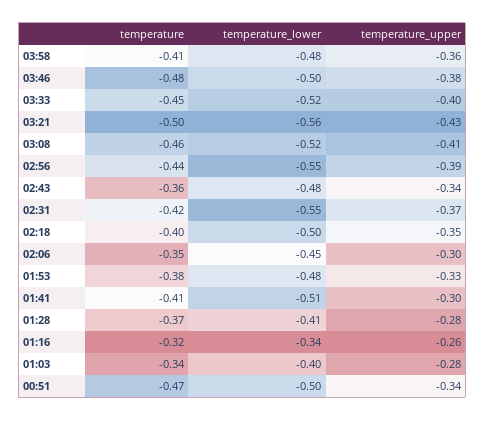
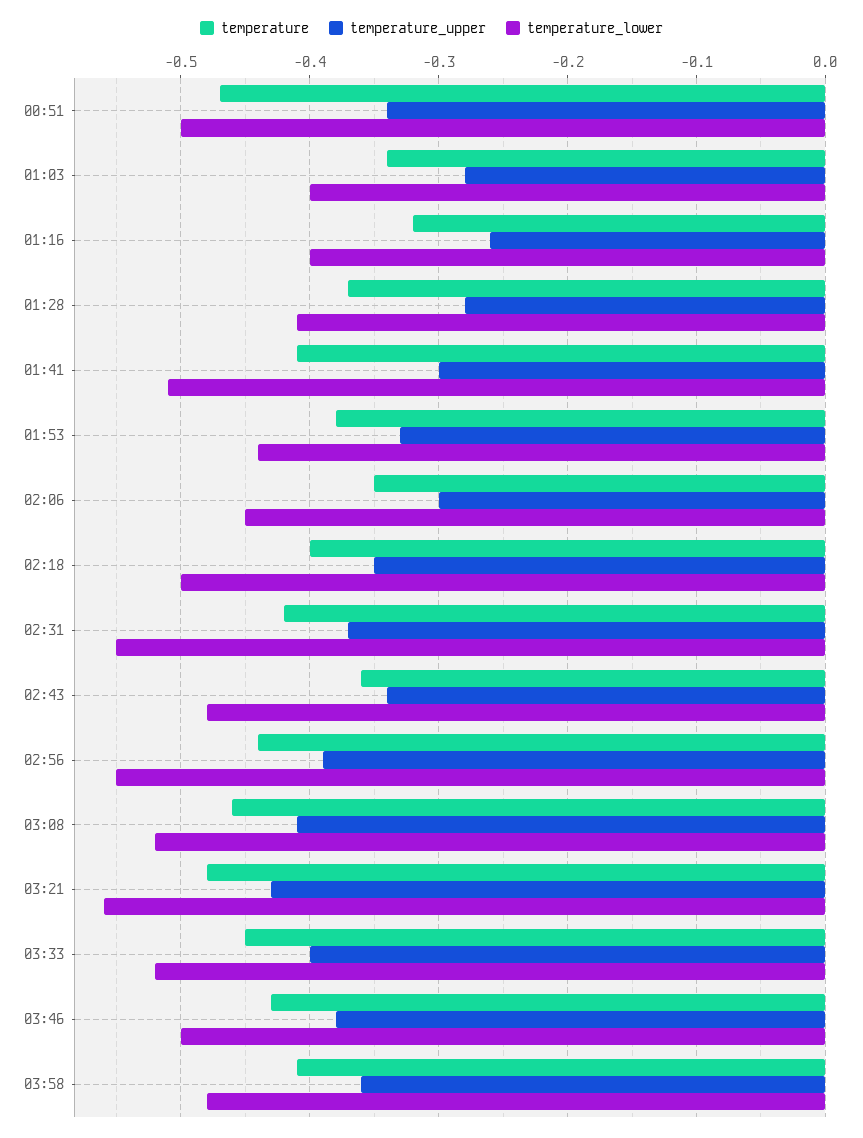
temperature, 03:46: -0.48 -> -0.43
temperature, 03:21: -0.5 -> -0.48
temperature_lower, 01:53: -0.48 -> -0.44
temperature_lower, 01:16: -0.34 -> -0.4

